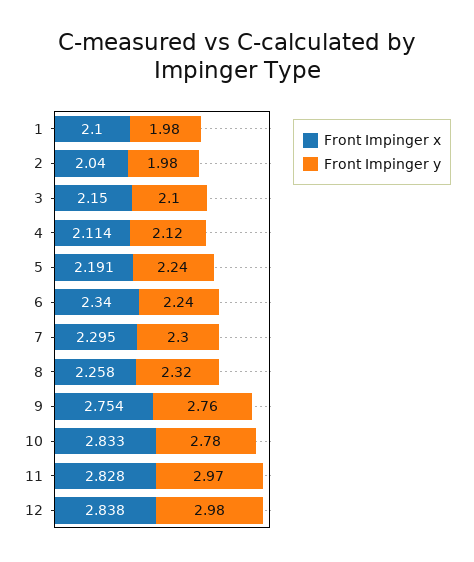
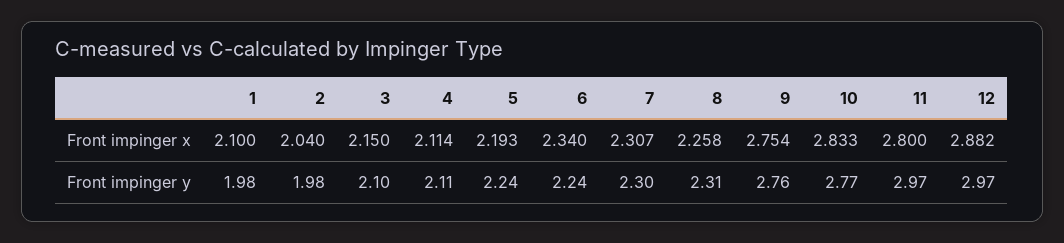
Front Impinger y, 4: 2.12 -> 2.11
Front Impinger x, 5: 2.191 -> 2.193
Front Impinger x, 7: 2.295 -> 2.307
Front Impinger y, 8: 2.32 -> 2.31
Front Impinger y, 10: 2.78 -> 2.77
Front Impinger x, 11: 2.828 -> 2.8
Front Impinger x, 12: 2.838 -> 2.882
Front Impinger y, 12: 2.98 -> 2.97

